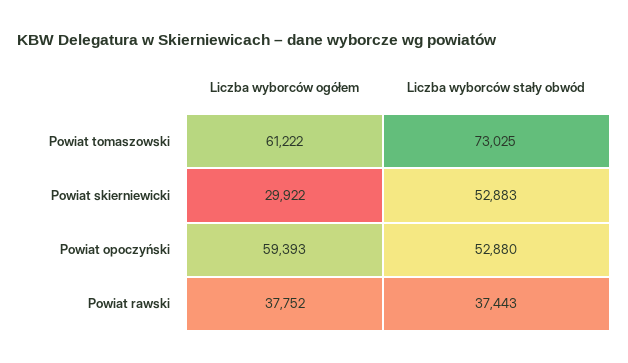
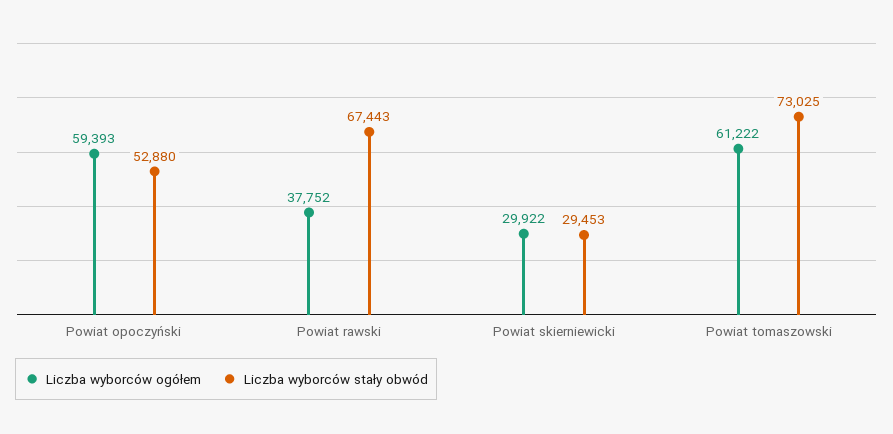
Liczba wyborców stały obwód, Powiat skierniewicki: 52883 -> 29453
Liczba wyborców stały obwód, Powiat rawski: 37443 -> 67443

